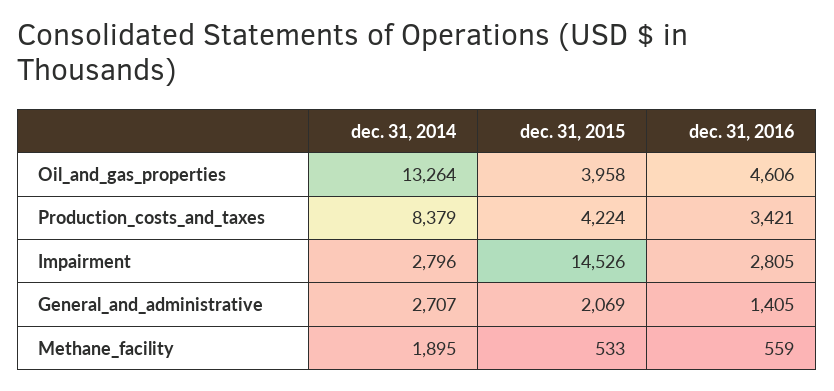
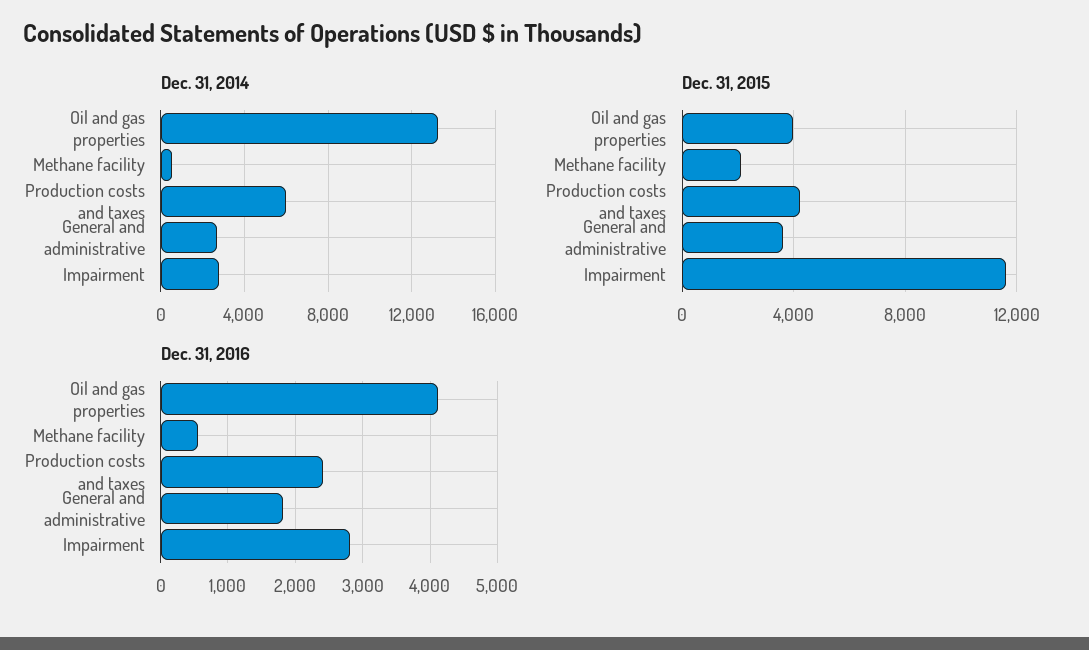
dec. 31, 2016, Oil_and_gas_properties: 4606 -> 4100
dec. 31, 2014, Production_costs_and_taxes: 8379 -> 6000
dec. 31, 2016, Production_costs_and_taxes: 3421 -> 2400
dec. 31, 2015, Impairment: 14526 -> 11500
dec. 31, 2015, General_and_administrative: 2069 -> 3500
dec. 31, 2016, General_and_administrative: 1405 -> 1800
dec. 31, 2014, Methane_facility: 1895 -> 500
dec. 31, 2015, Methane_facility: 533 -> 2000

